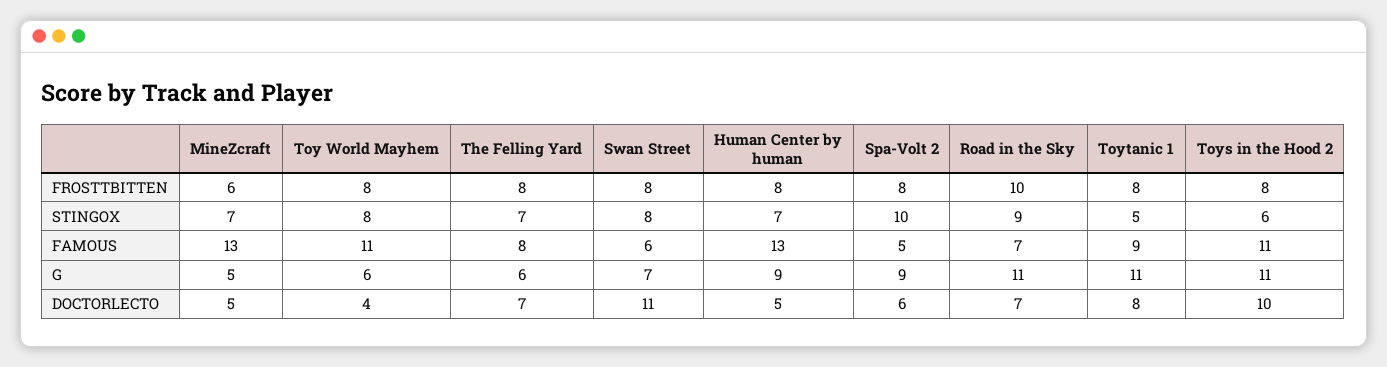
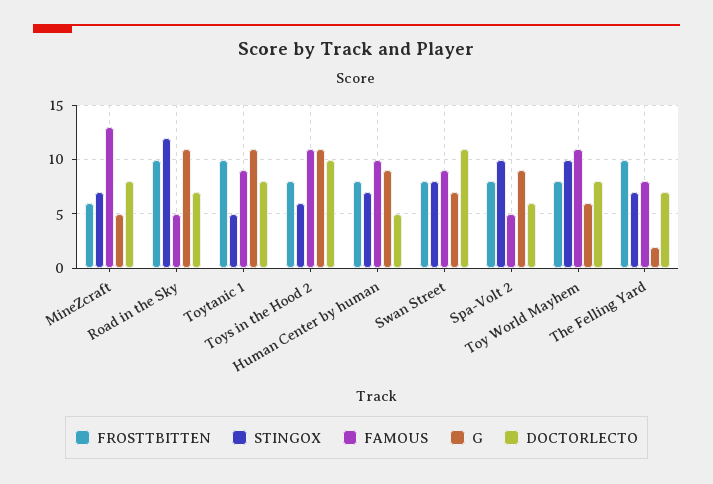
FROSTTBITTEN, The Felling Yard: 8 -> 10
FROSTTBITTEN, Toytanic 1: 8 -> 10
STINGOX, Toy World Mayhem: 8 -> 10
STINGOX, Road in the Sky: 9 -> 12
FAMOUS, Swan Street: 6 -> 9
FAMOUS, Human Center by human: 13 -> 10
FAMOUS, Road in the Sky: 7 -> 5
G, The Felling Yard: 6 -> 2
DOCTORLECTO, MineZcraft: 5 -> 8
DOCTORLECTO, Toy World Mayhem: 4 -> 8

